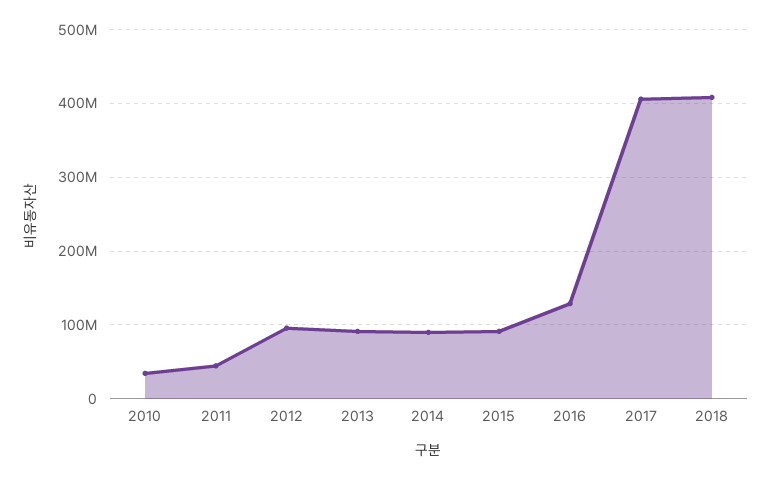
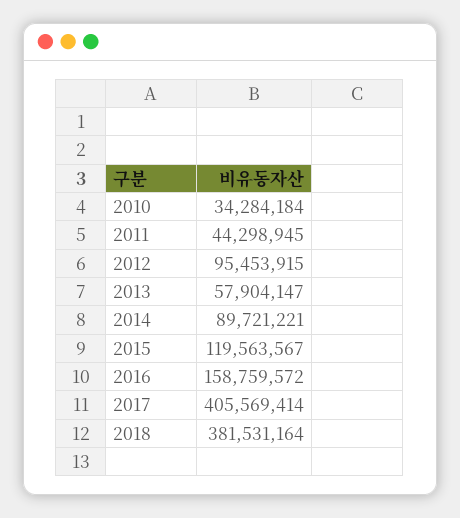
2013: 90000000 -> 57904147
2015: 90000000 -> 119563567
2016: 130000000 -> 158759572
2018: 410000000 -> 381531164

